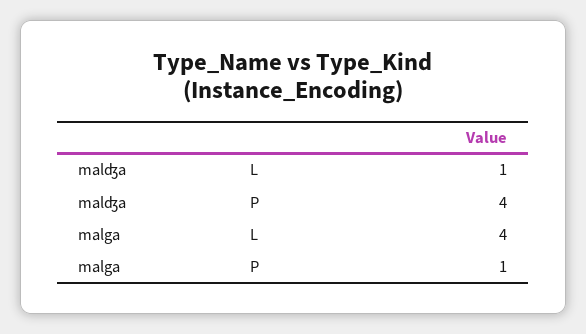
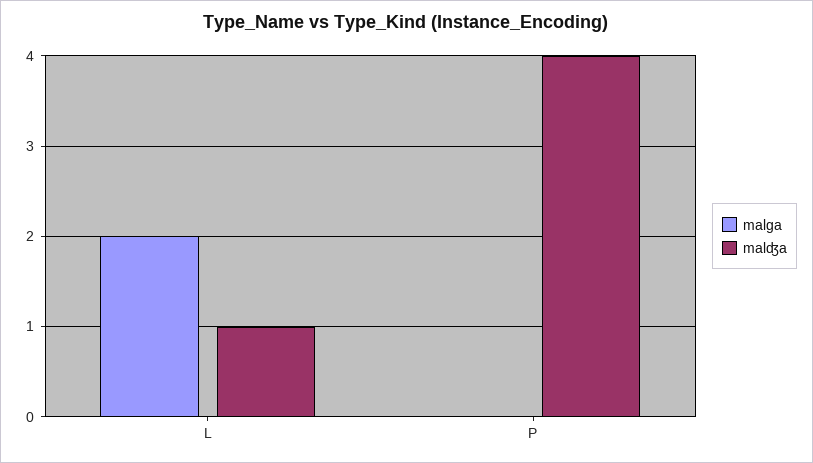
malga, L: 4 -> 2
malga, P: 1 -> 0

